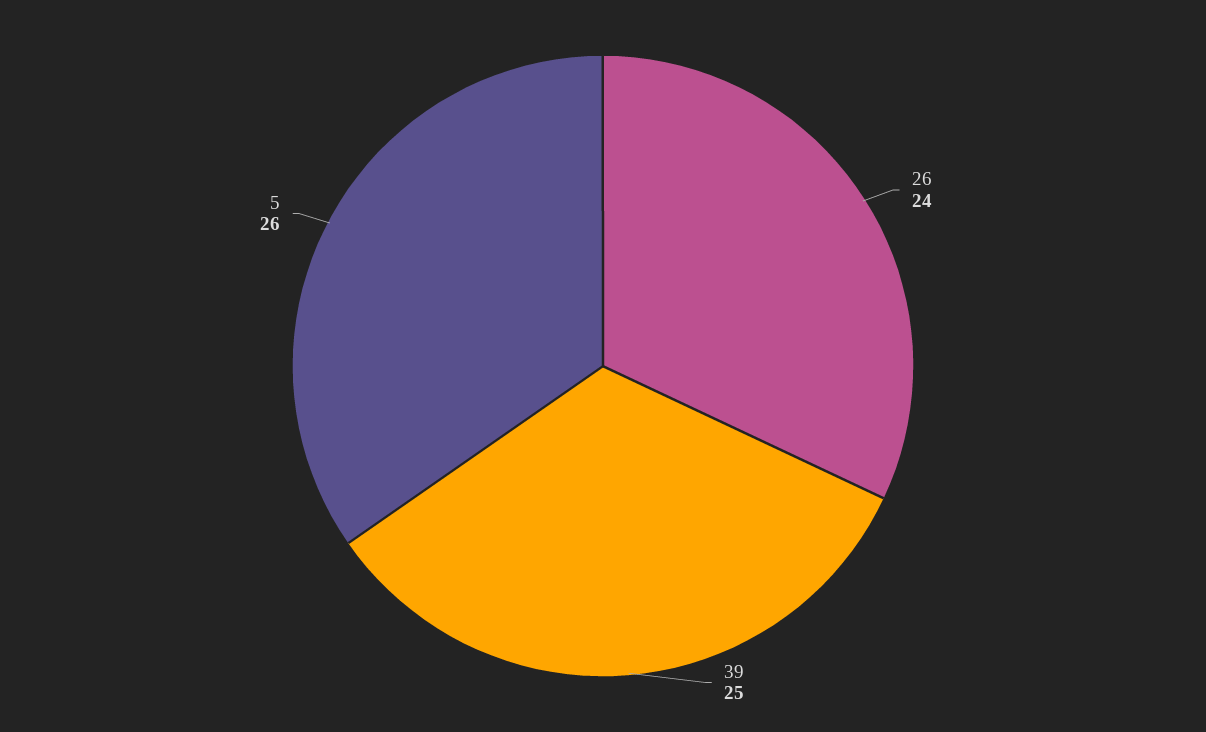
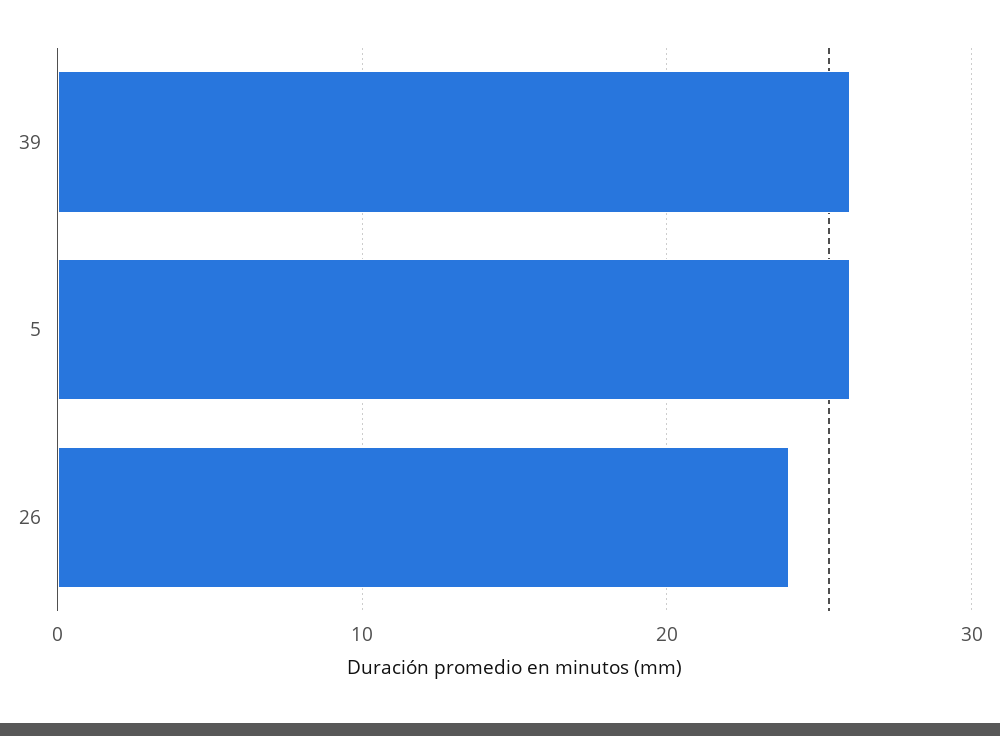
39: 25 -> 26

